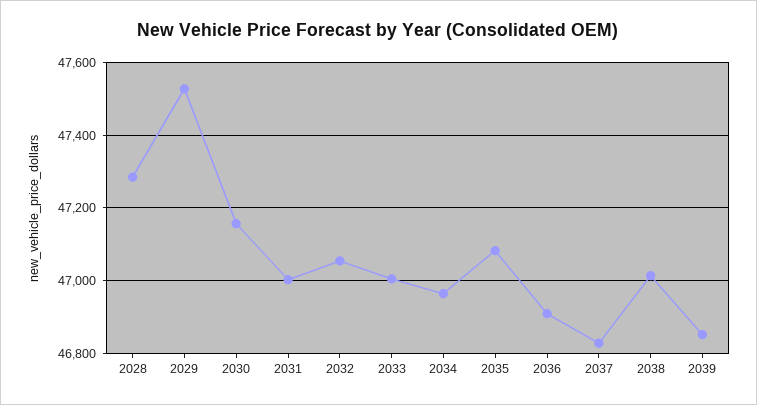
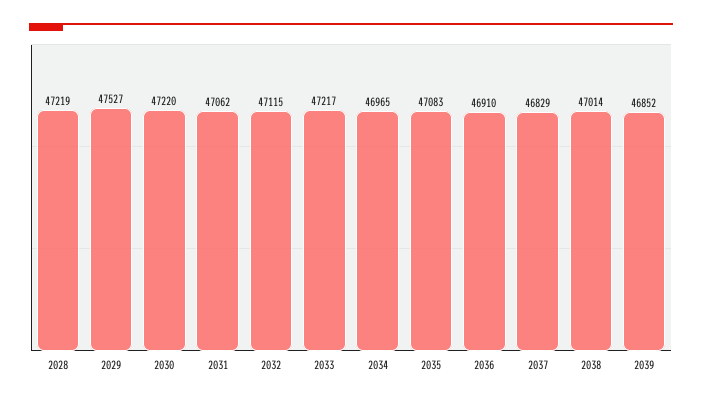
2028: 47280 -> 47219
2030: 47160 -> 47220
2031: 47000 -> 47062
2032: 47060 -> 47115
2033: 47000 -> 47217

